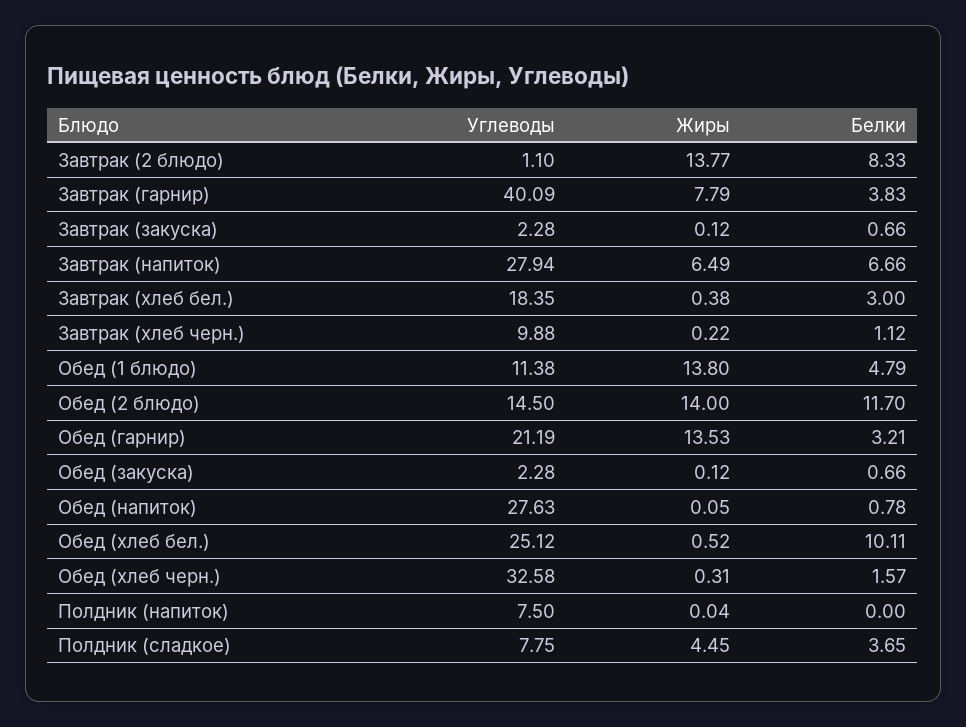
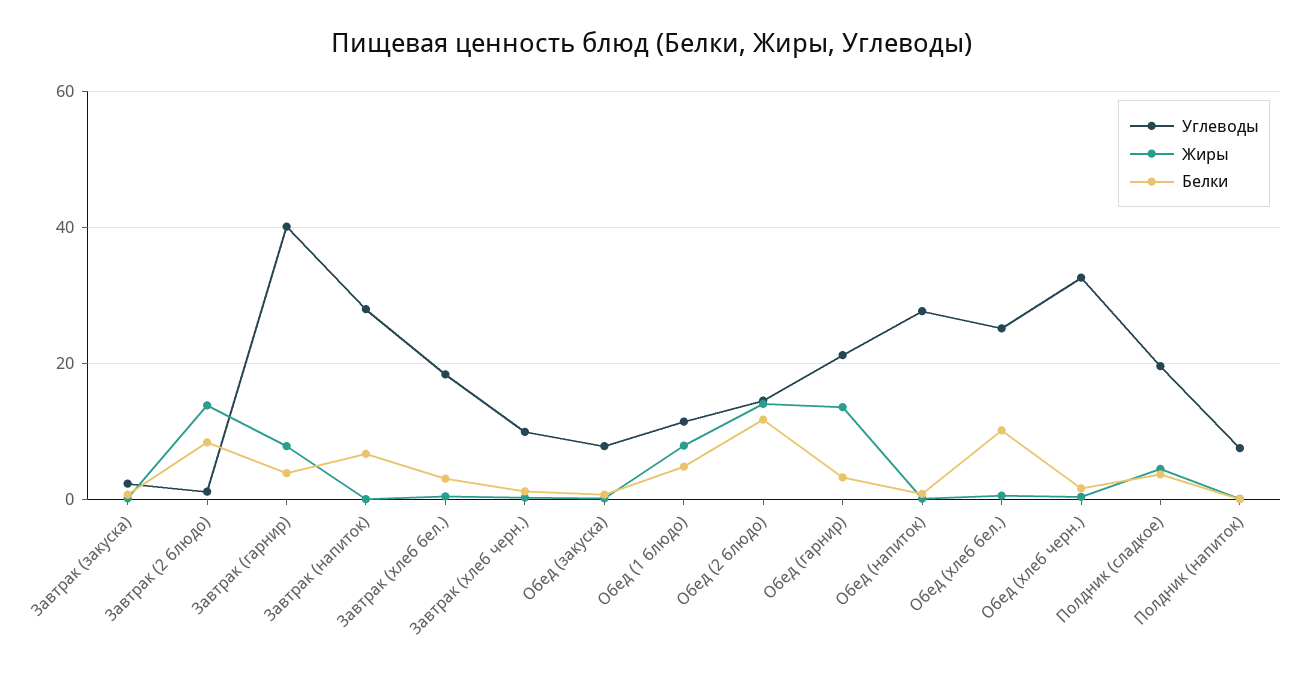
Жиры, Завтрак (напиток): 6.49 -> 0
Жиры, Обед (1 блюдо): 13.8 -> 8
Углеводы, Обед (закуска): 2.28 -> 8
Углеводы, Полдник (сладкое): 7.75 -> 20

